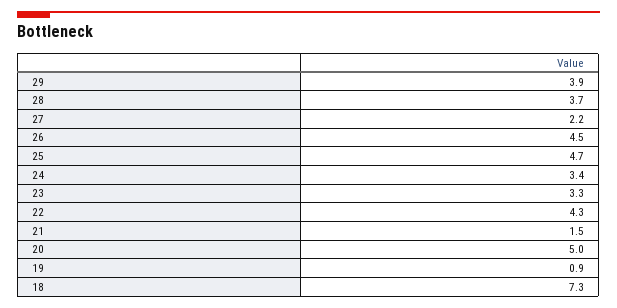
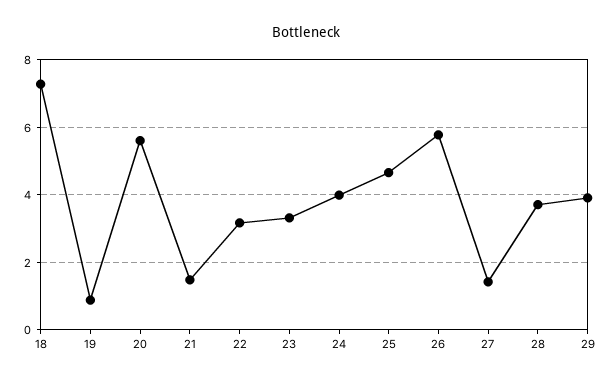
27: 2.2 -> 1.4
26: 4.5 -> 5.8
24: 3.4 -> 4
22: 4.3 -> 3.2
20: 5 -> 5.6

